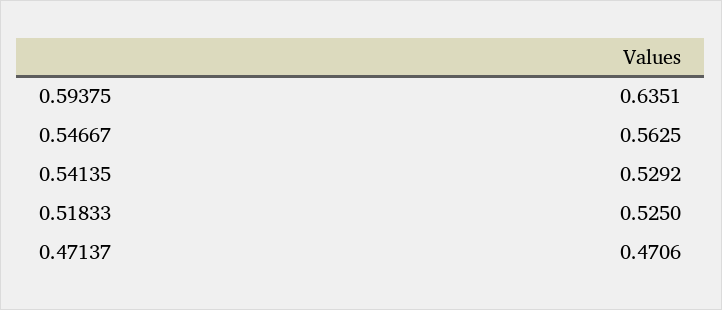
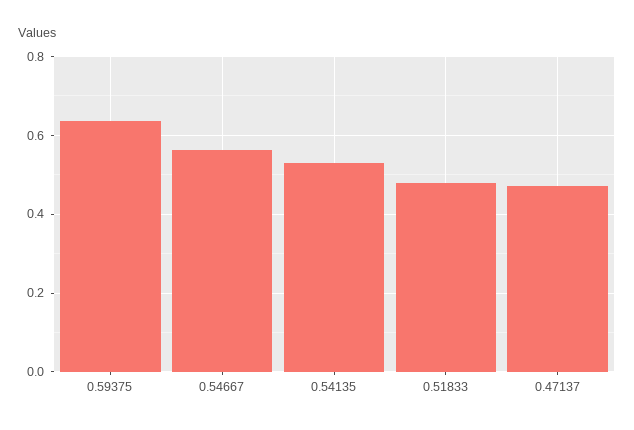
0.51833: 0.525 -> 0.48

